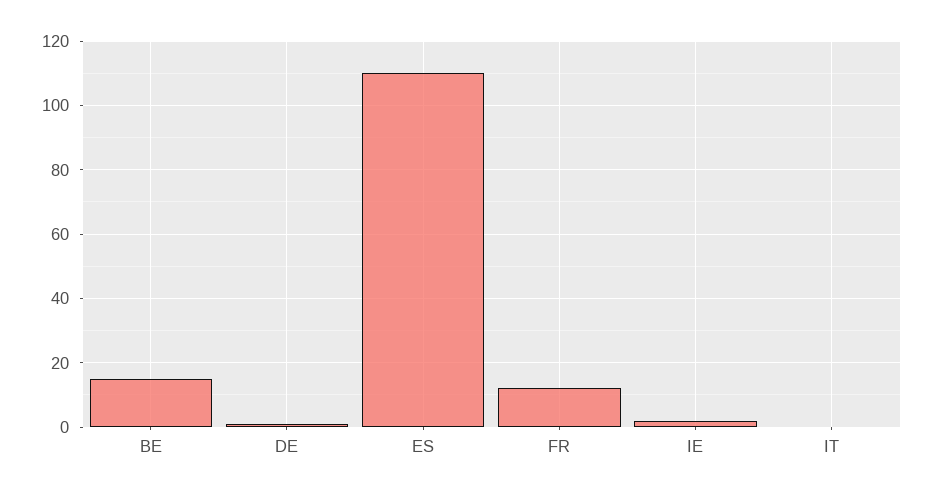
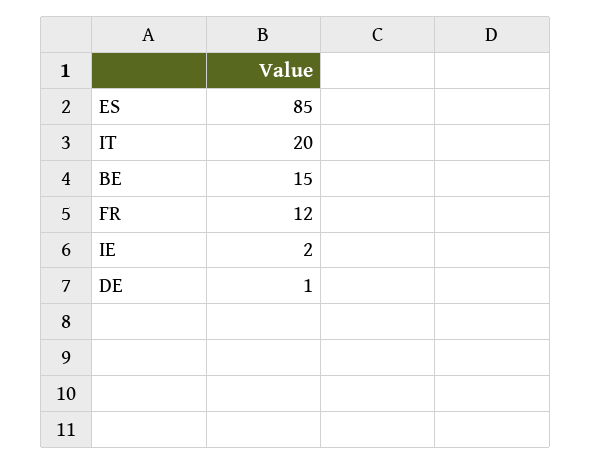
ES: 110 -> 85
IT: 0 -> 20

